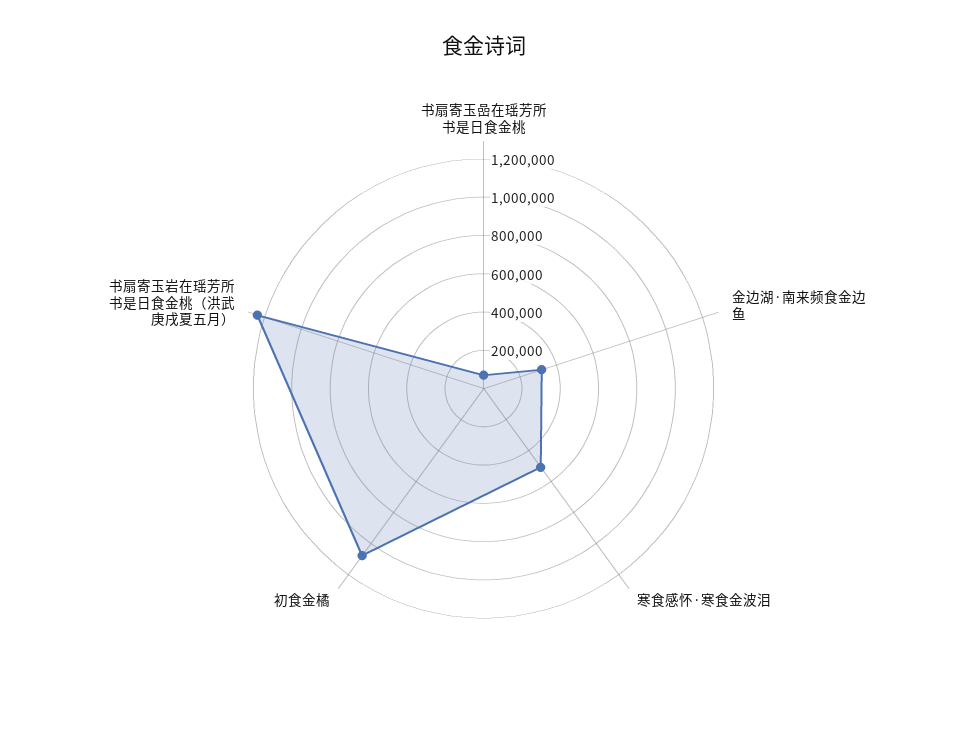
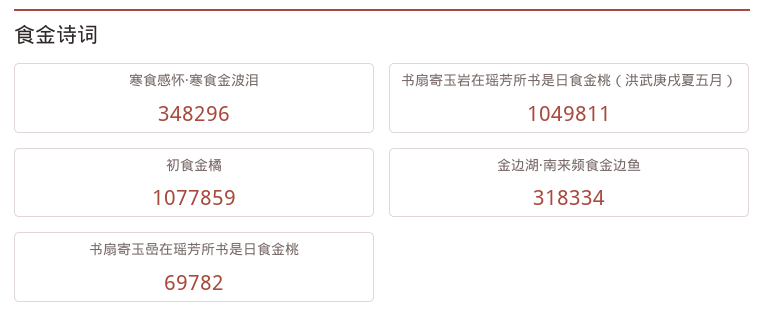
寒食感怀·寒食金波泪: 500000 -> 348296
书扇寄玉岩在瑶芳所书是日食金桃（洪武庚戌夏五月）: 1250000 -> 1049811

